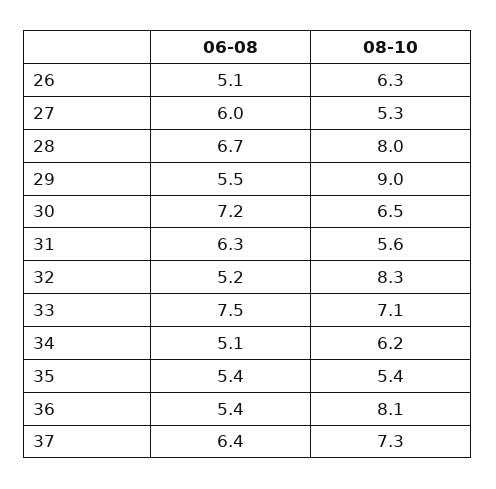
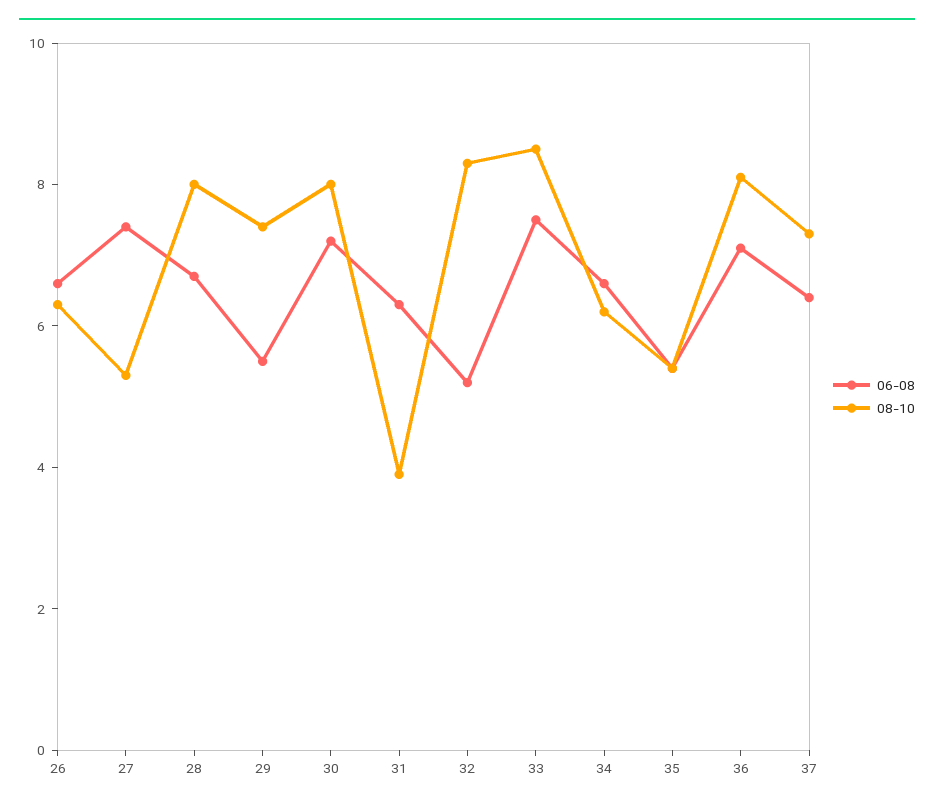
06-08, 26: 5.1 -> 6.5
06-08, 27: 6 -> 7.5
08-10, 29: 9 -> 7.5
08-10, 30: 6.5 -> 8
08-10, 31: 5.6 -> 4
08-10, 33: 7.1 -> 8.5
06-08, 34: 5.1 -> 6.5
06-08, 36: 5.4 -> 7

